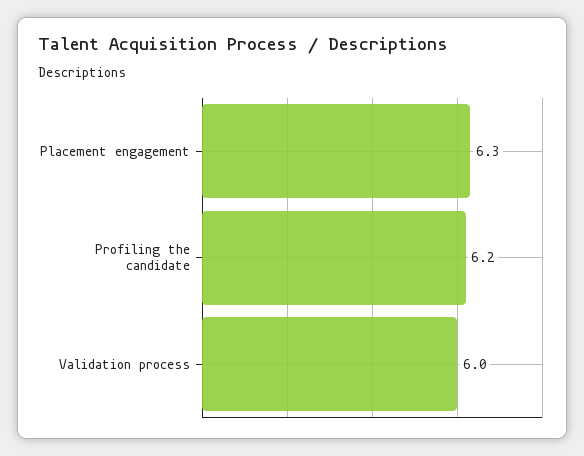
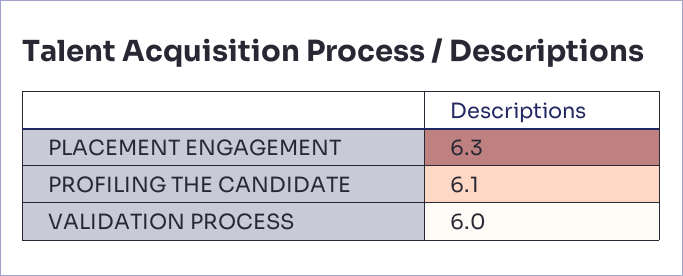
Profiling the candidate: 6.2 -> 6.1

